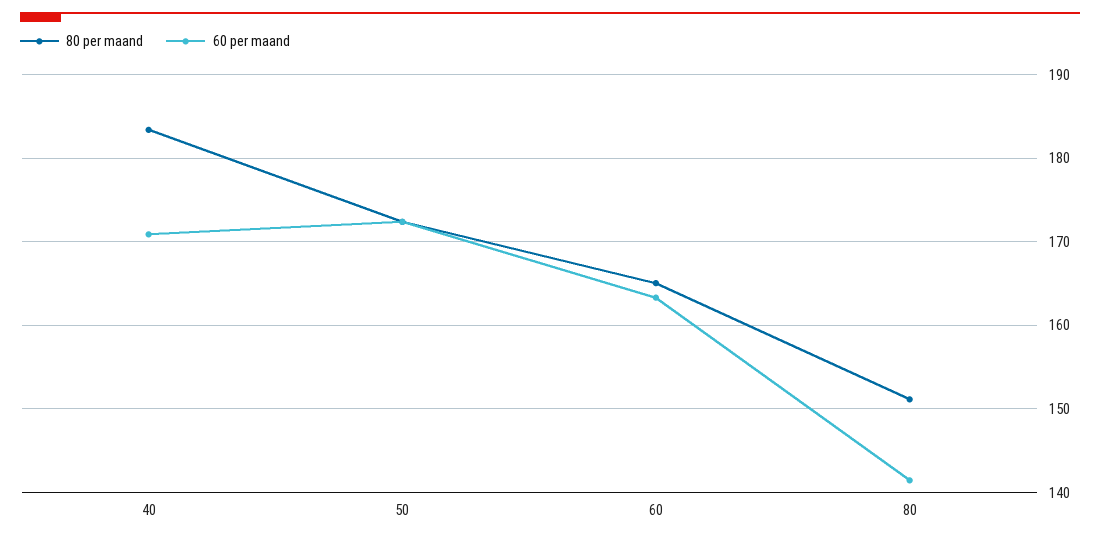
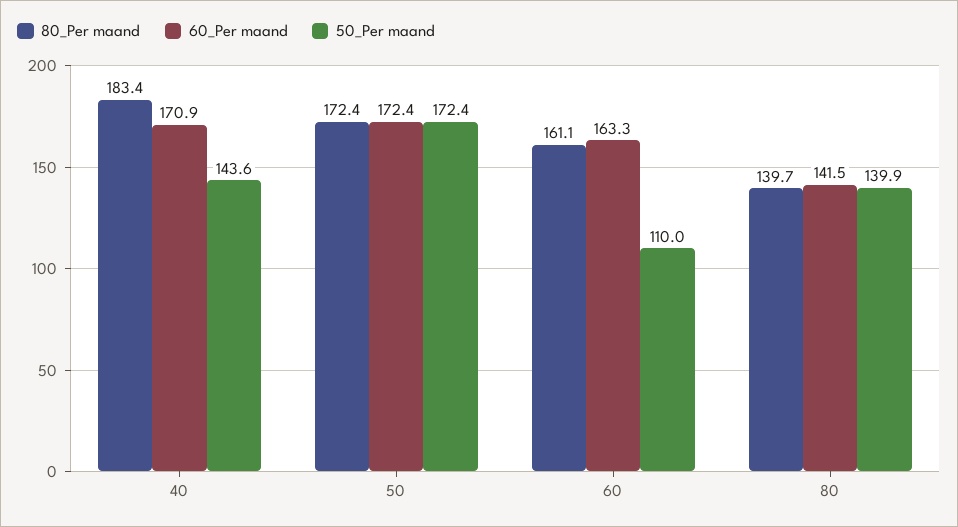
80 per maand, 60: 165 -> 161.1
80 per maand, 80: 151 -> 139.7
50_Per maand, 40: none -> 143.6
50_Per maand, 50: none -> 172.4
50_Per maand, 60: none -> 110
50_Per maand, 80: none -> 139.9

